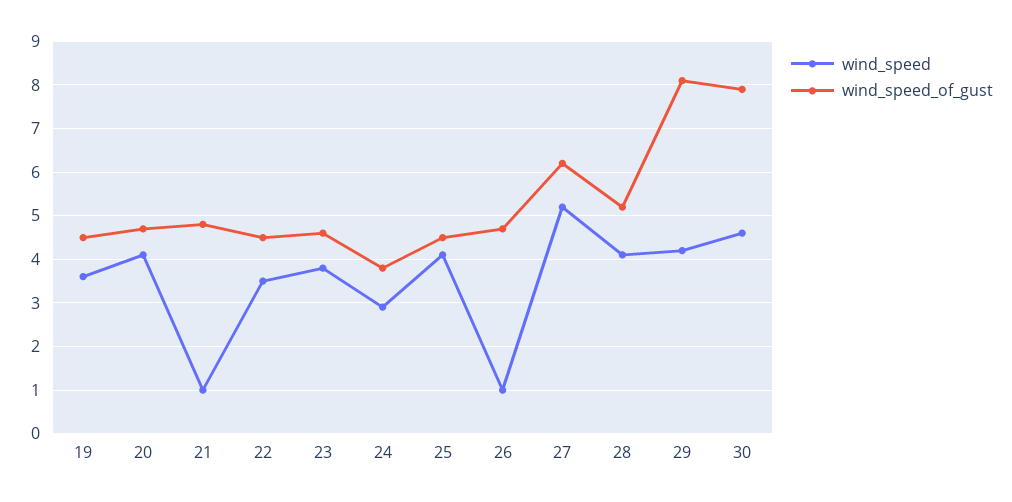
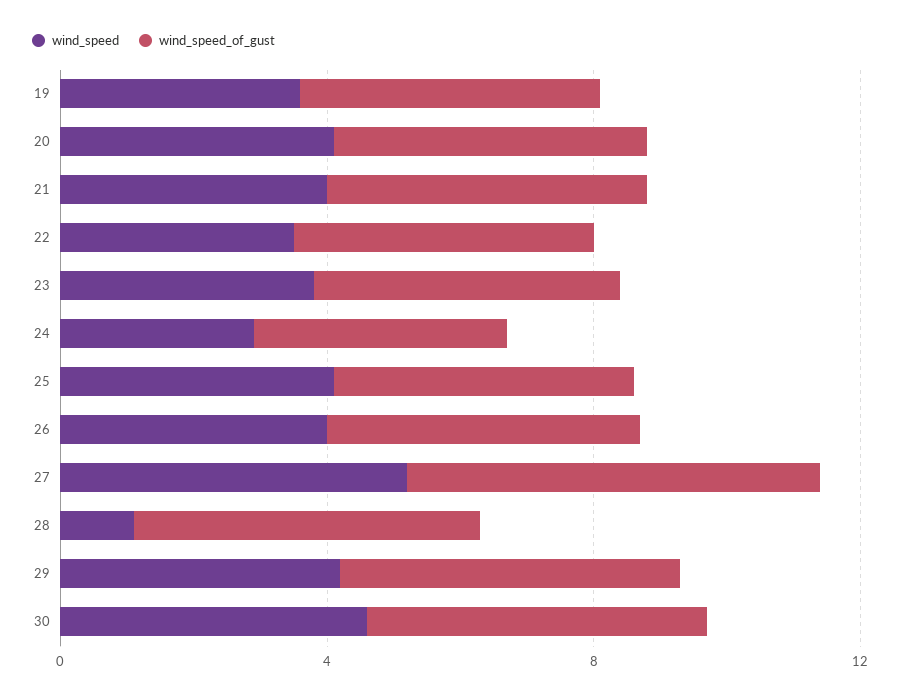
wind_speed, 21: 1 -> 4
wind_speed, 26: 1 -> 4
wind_speed, 28: 4 -> 1
wind_speed_of_gust, 29: 8 -> 5
wind_speed_of_gust, 30: 8 -> 5

